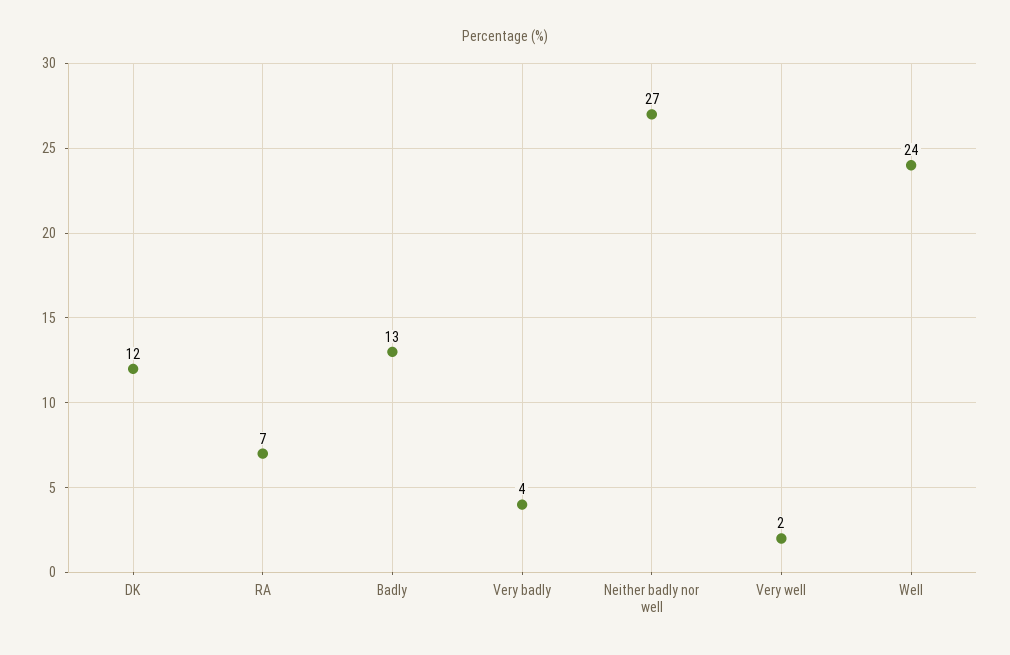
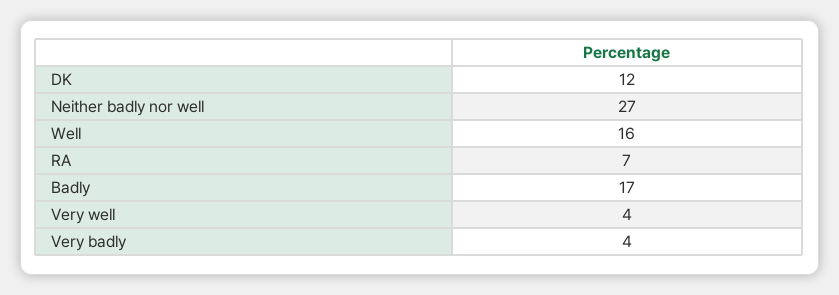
Badly: 13 -> 17
Very well: 2 -> 4
Well: 24 -> 16

